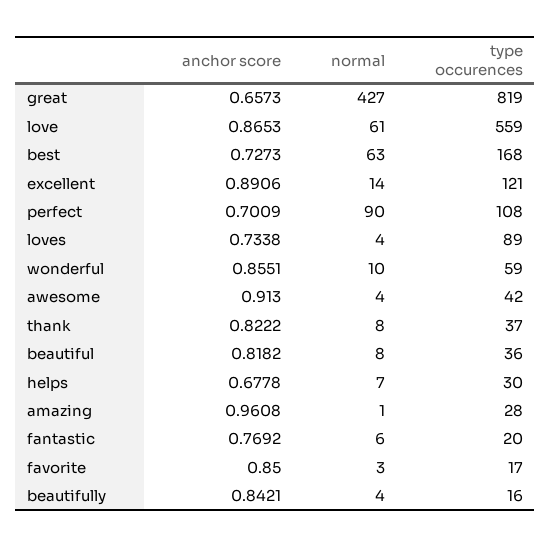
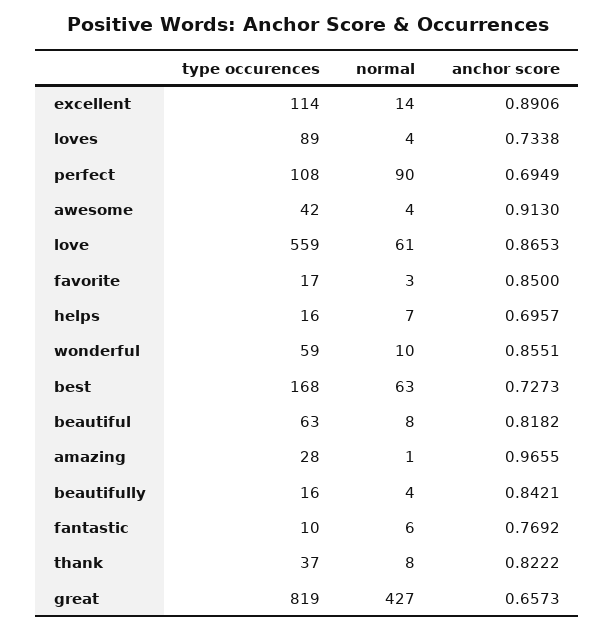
type occurences, excellent: 121 -> 114
anchor score, perfect: 0.7009 -> 0.6949
type occurences, beautiful: 36 -> 63
anchor score, helps: 0.6778 -> 0.6957
type occurences, helps: 30 -> 16
anchor score, amazing: 0.9608 -> 0.9655
type occurences, fantastic: 20 -> 10

